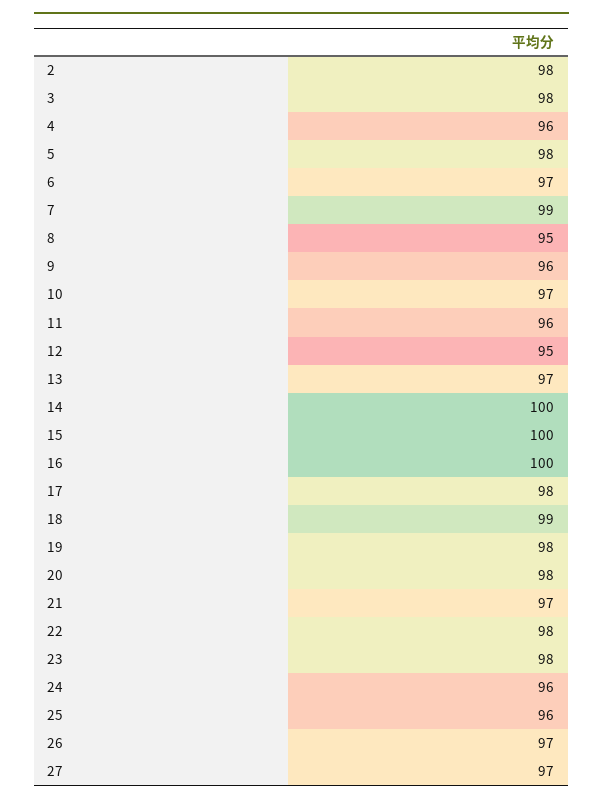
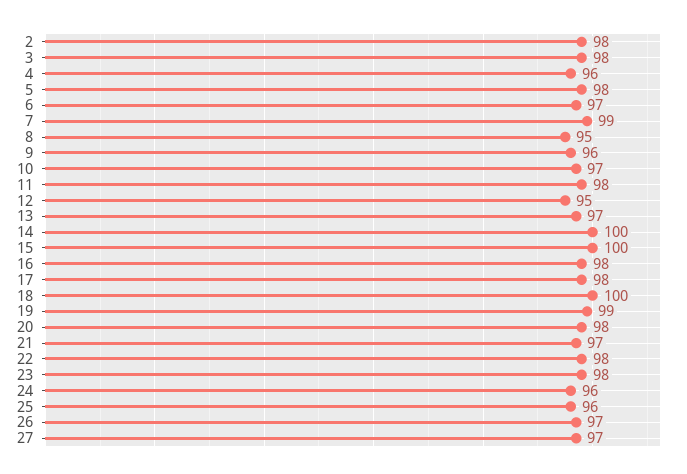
11: 96 -> 98
16: 100 -> 98
18: 99 -> 100
19: 98 -> 99

